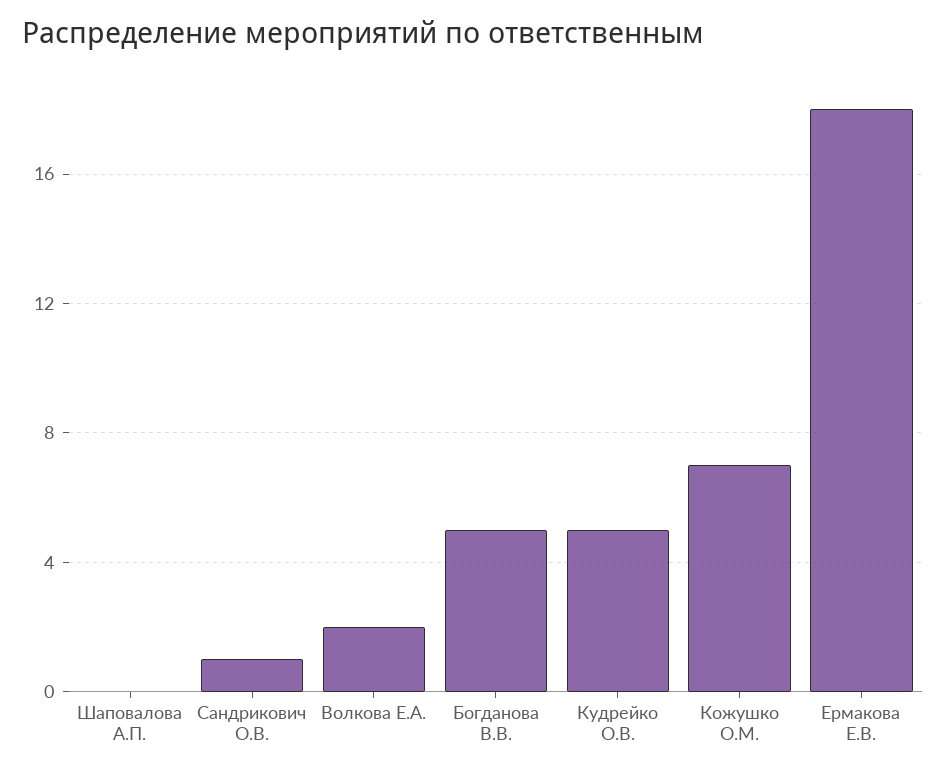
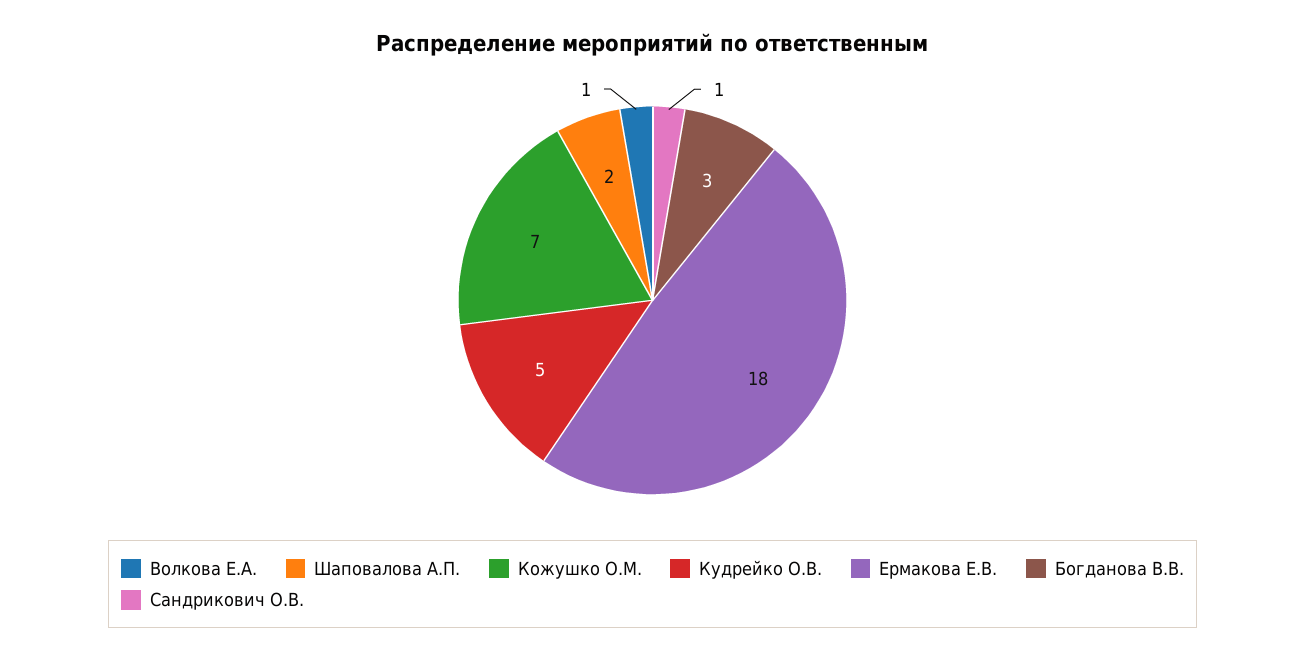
Шаповалова А.П.: 0 -> 2
Волкова Е.А.: 2 -> 1
Богданова В.В.: 5 -> 3

